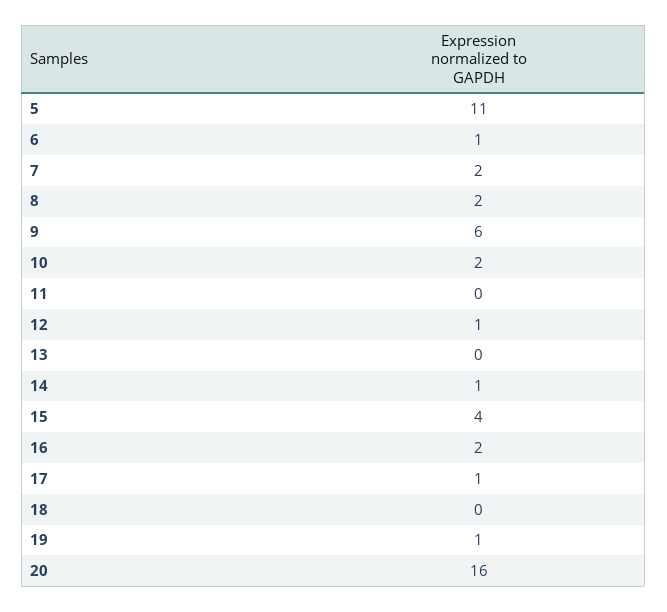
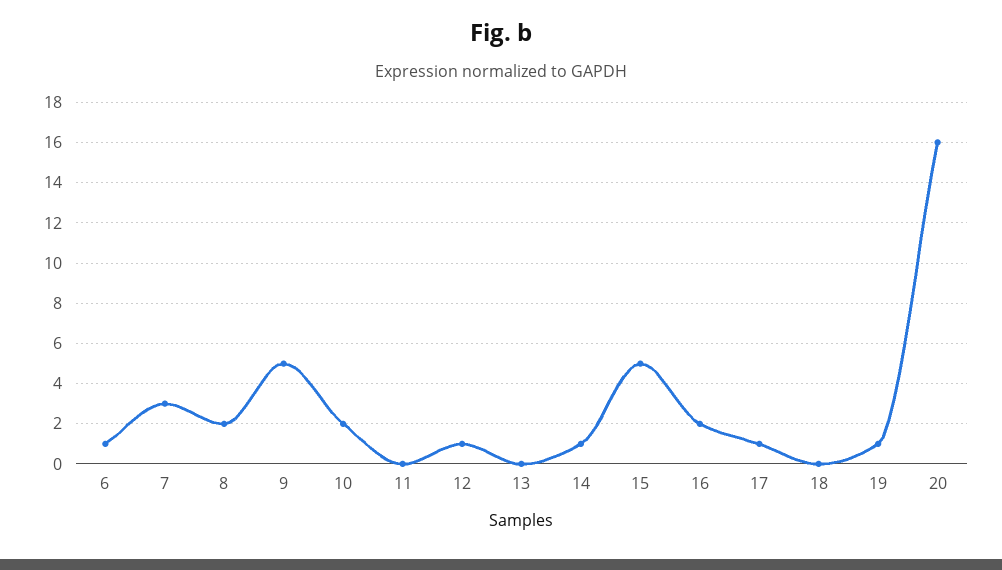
5: 11 -> none
7: 2 -> 3
9: 6 -> 5
15: 4 -> 5

